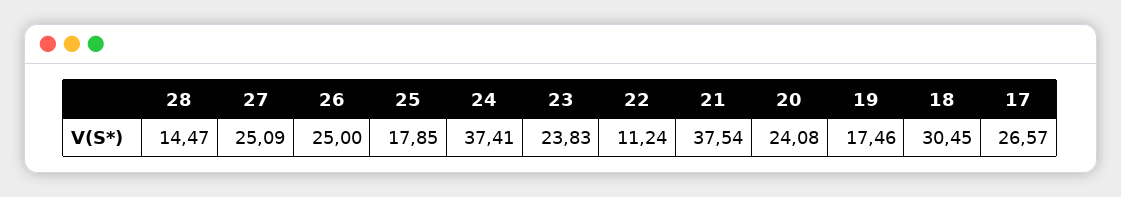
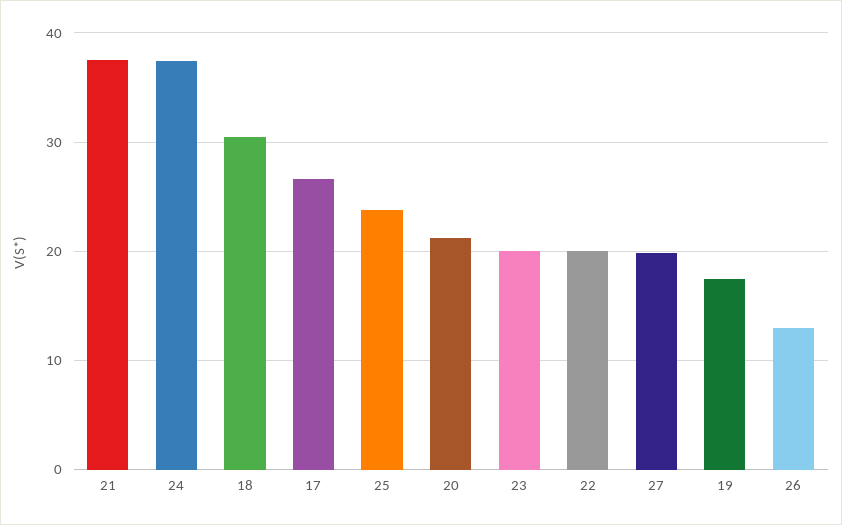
28: 14.47 -> none
27: 25.09 -> 20
26: 25 -> 13
25: 17.85 -> 24
23: 23.83 -> 20
22: 11.24 -> 20
20: 24.08 -> 21

